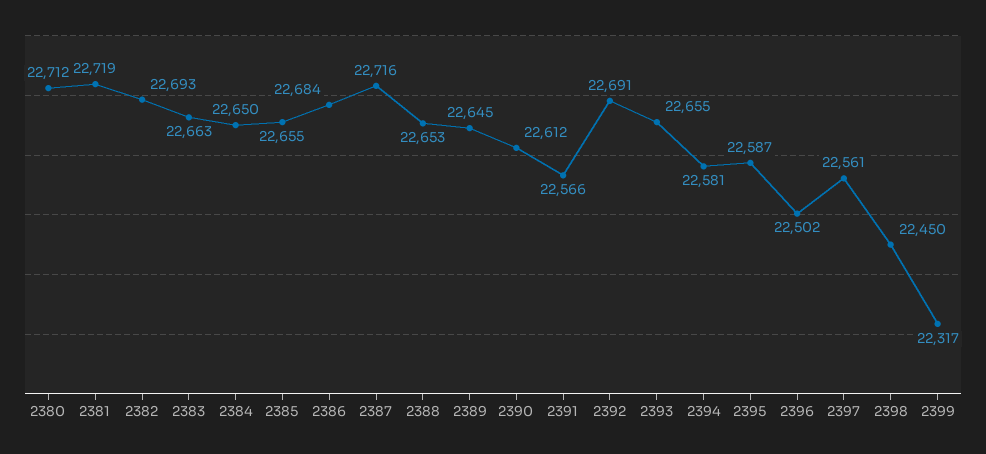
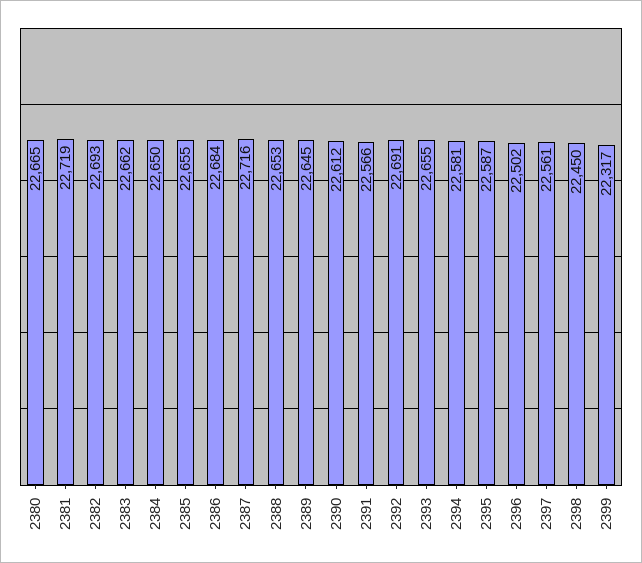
2380: 22712 -> 22665
2383: 22663 -> 22662

